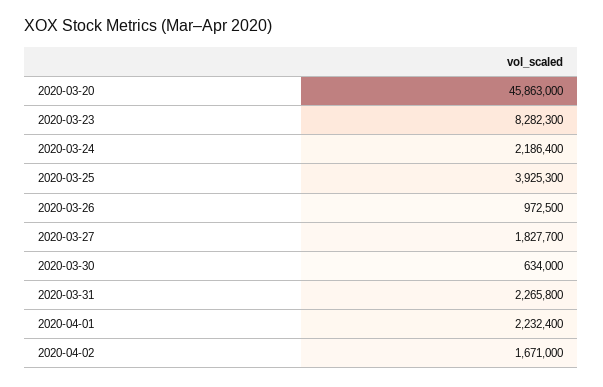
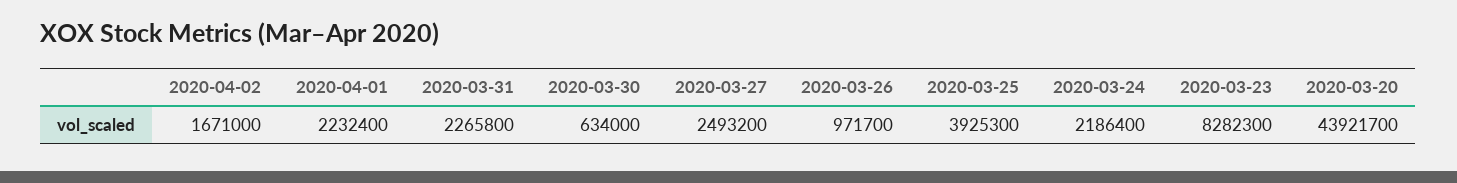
2020-03-20: 45863000 -> 43921700
2020-03-26: 972500 -> 971700
2020-03-27: 1827700 -> 2493200

